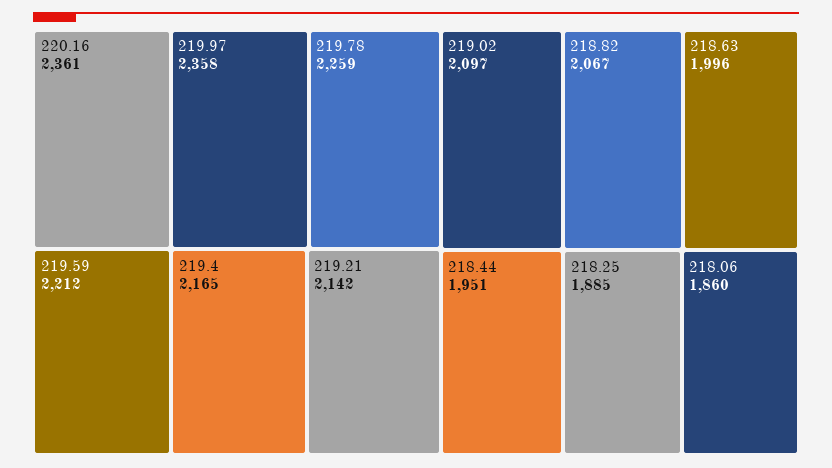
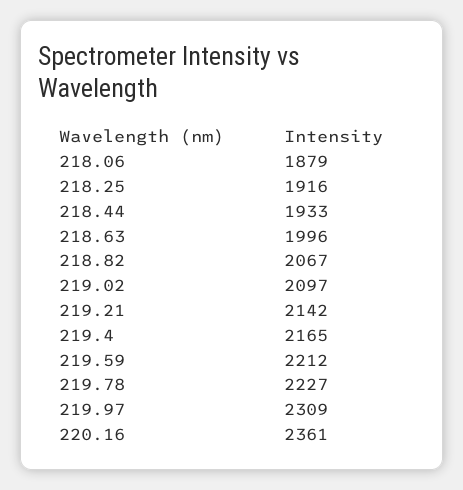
219.97: 2358 -> 2309
219.78: 2259 -> 2227
218.44: 1951 -> 1933
218.25: 1885 -> 1916
218.06: 1860 -> 1879

